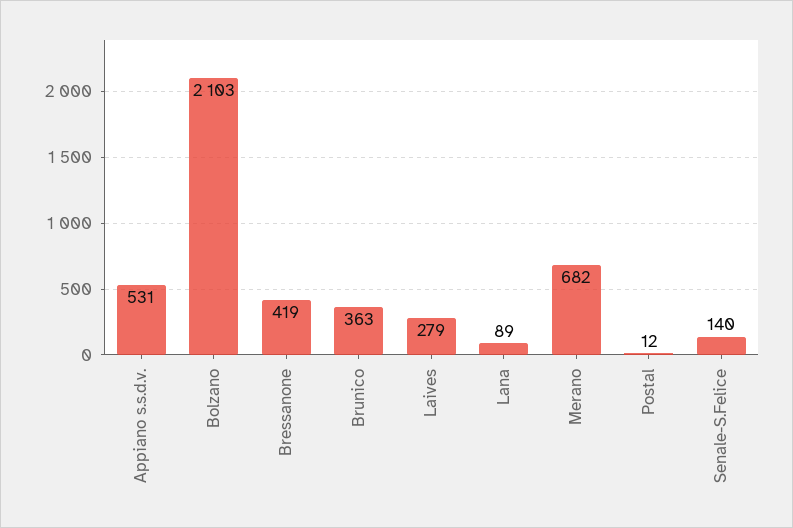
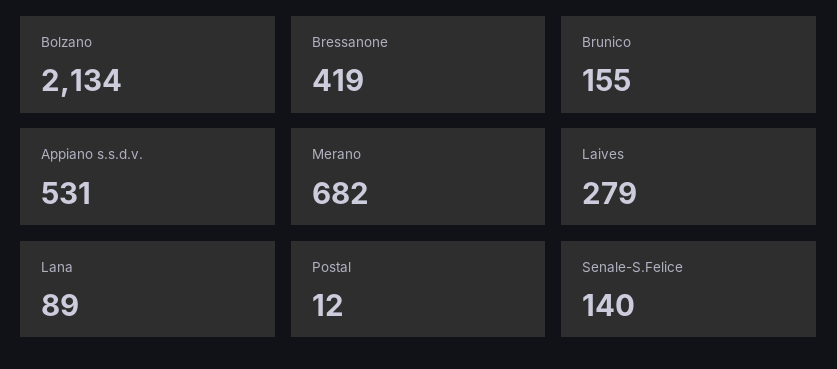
Bolzano: 2103 -> 2134
Brunico: 363 -> 155

